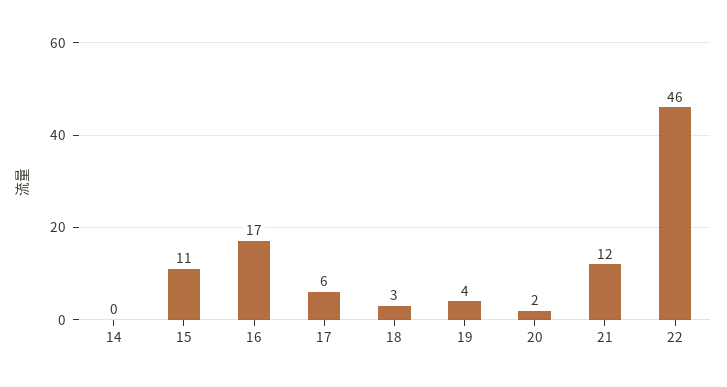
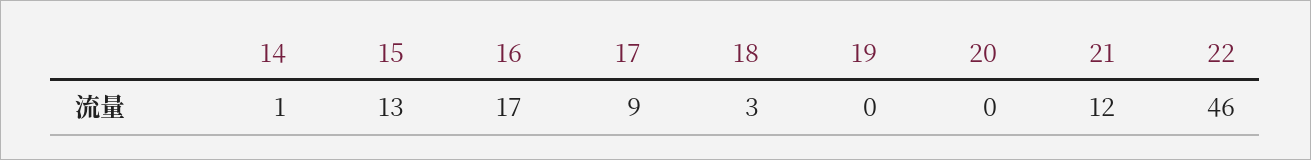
14: 0 -> 1
15: 11 -> 13
17: 6 -> 9
19: 4 -> 0
20: 2 -> 0

